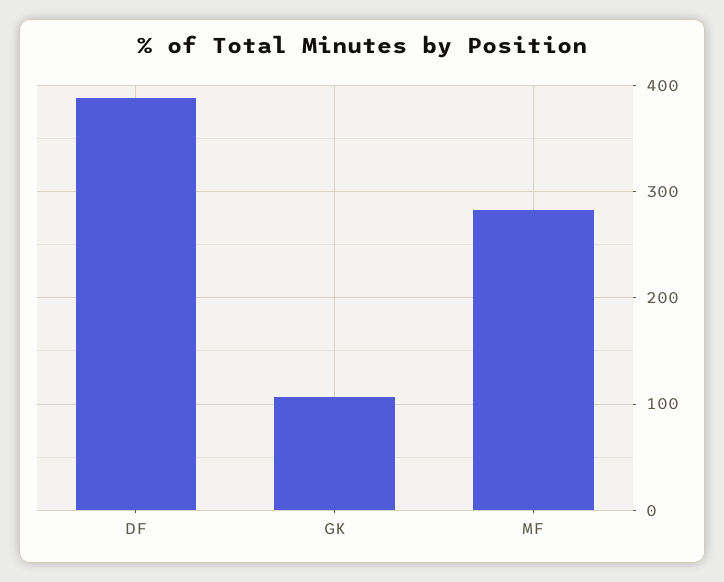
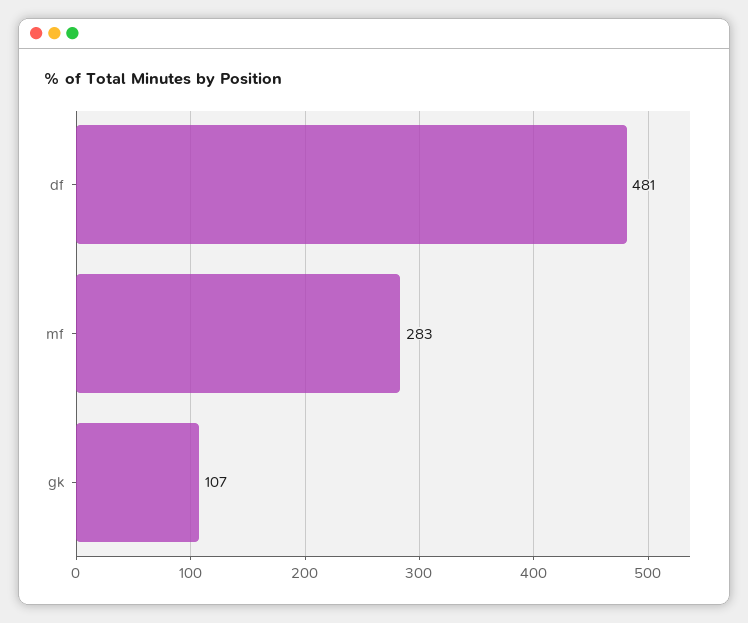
DF: 390 -> 481

